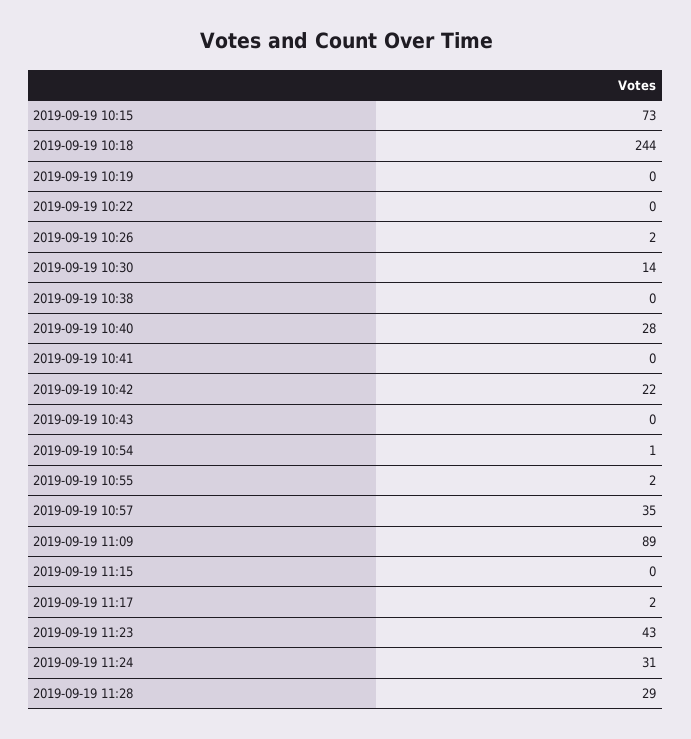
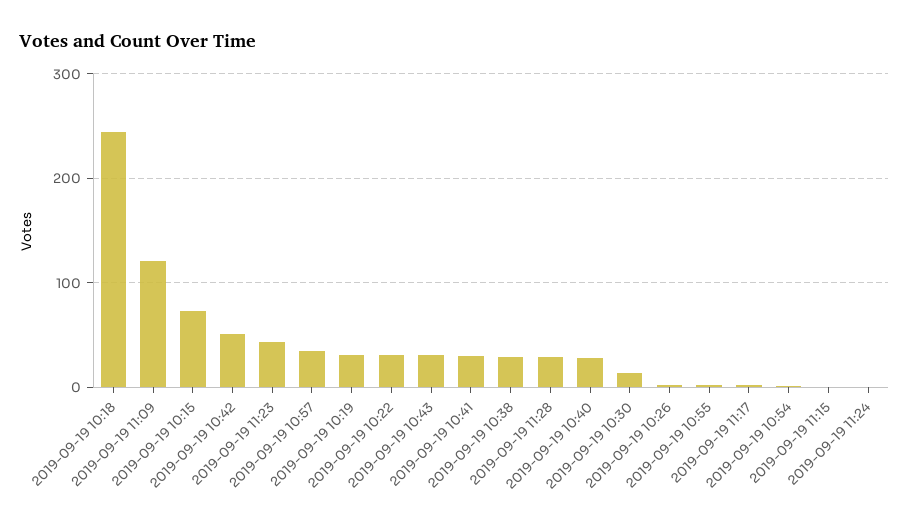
2019-09-19 10:19: 0 -> 30
2019-09-19 10:22: 0 -> 30
2019-09-19 10:38: 0 -> 30
2019-09-19 10:41: 0 -> 30
2019-09-19 10:42: 22 -> 50
2019-09-19 10:43: 0 -> 30
2019-09-19 11:09: 89 -> 120
2019-09-19 11:24: 31 -> 0

